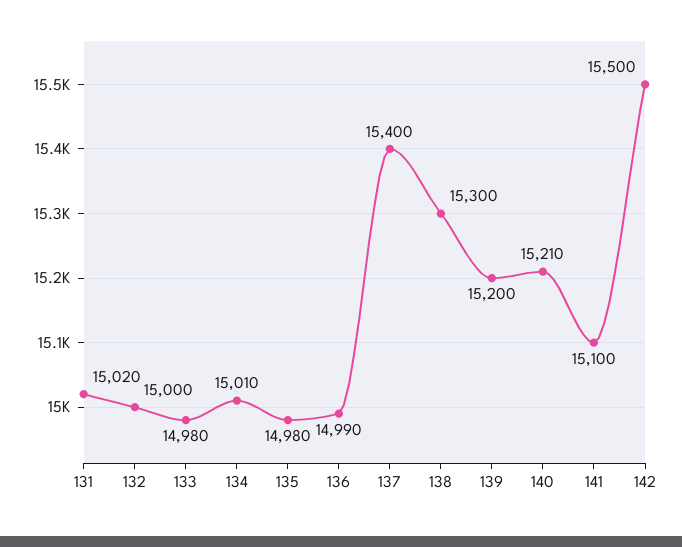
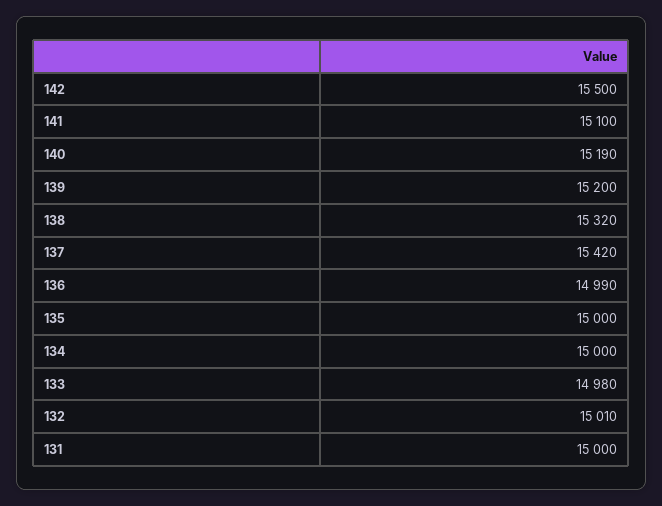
131: 15020 -> 15000
132: 15000 -> 15010
134: 15010 -> 15000
135: 14980 -> 15000
137: 15400 -> 15420
138: 15300 -> 15320
140: 15210 -> 15190

